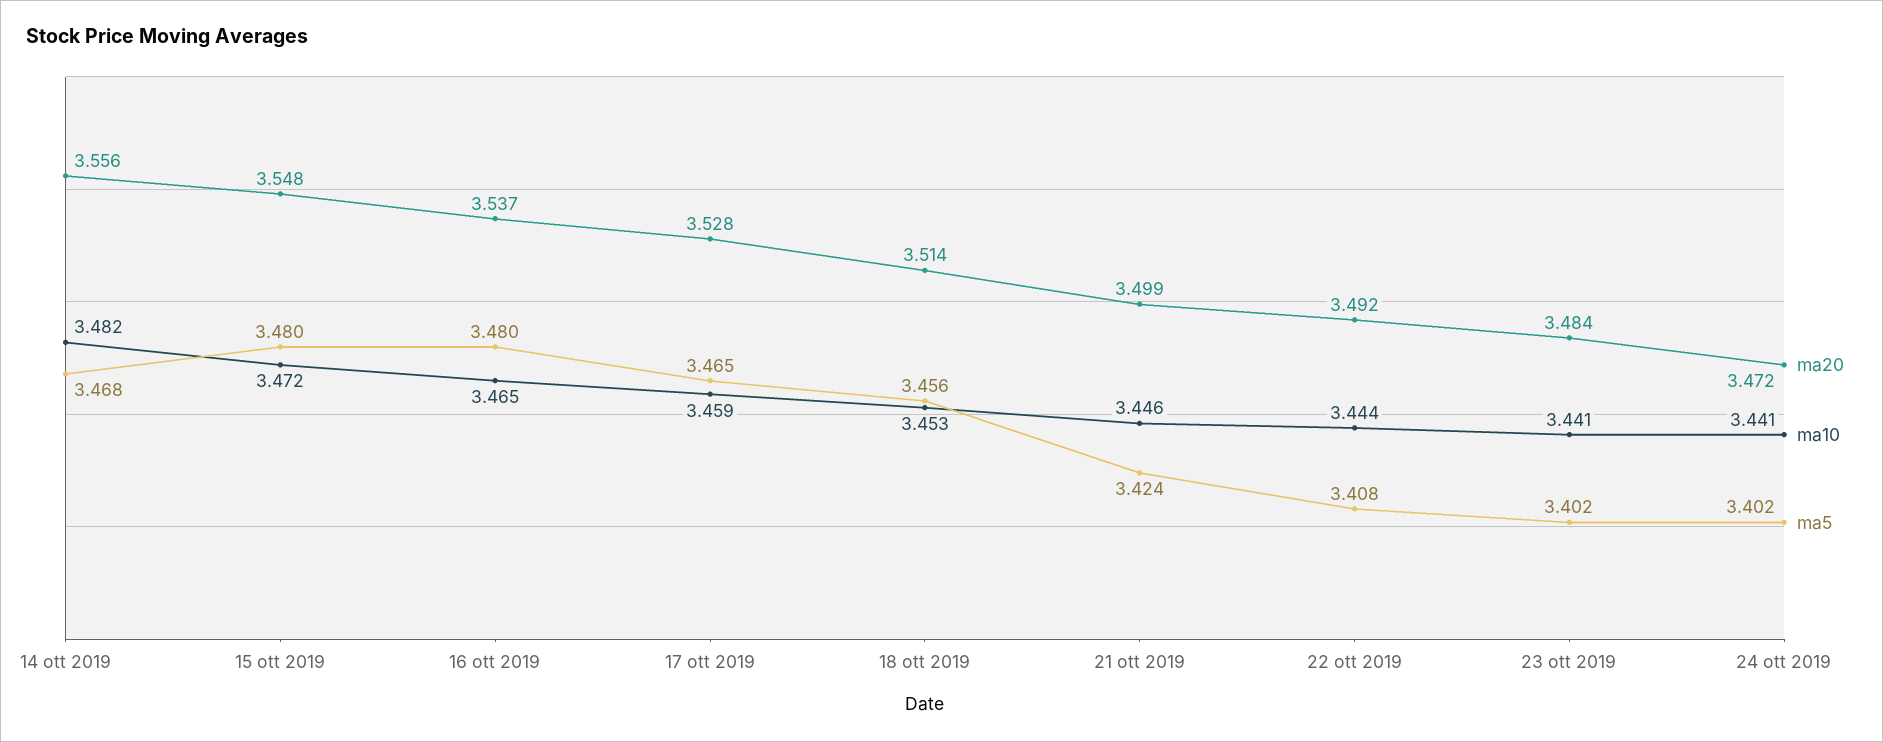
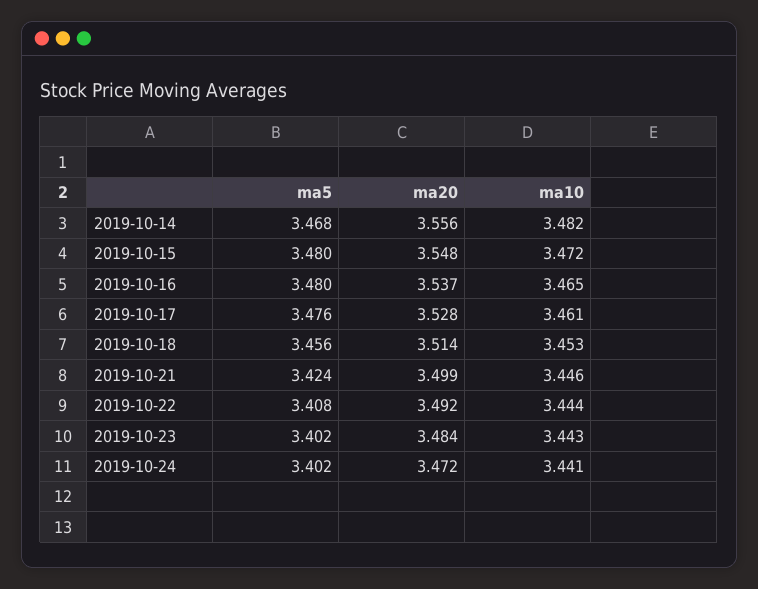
ma10, 17 ott 2019: 3.459 -> 3.461
ma5, 17 ott 2019: 3.465 -> 3.476
ma10, 23 ott 2019: 3.441 -> 3.443

